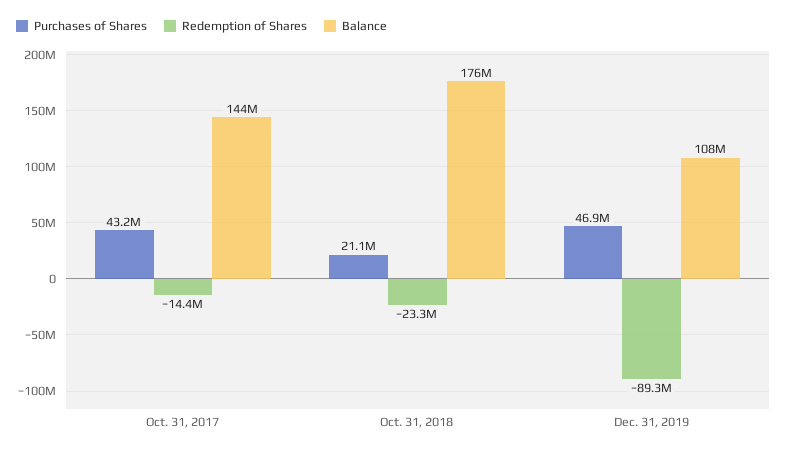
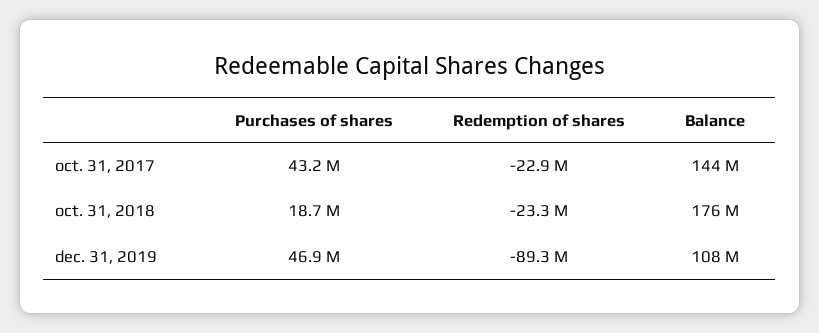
Redemption of Shares, Oct. 31, 2017: -14400000 -> -22900000
Purchases of Shares, Oct. 31, 2018: 21100000 -> 18700000

